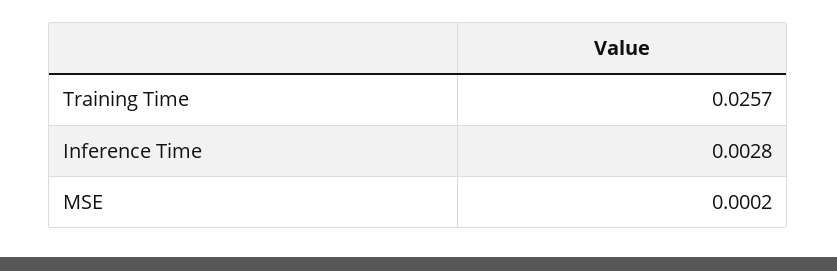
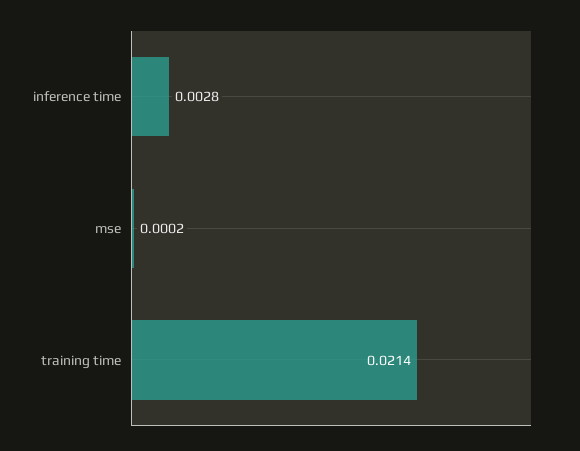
Training Time: 0.0257 -> 0.0214

